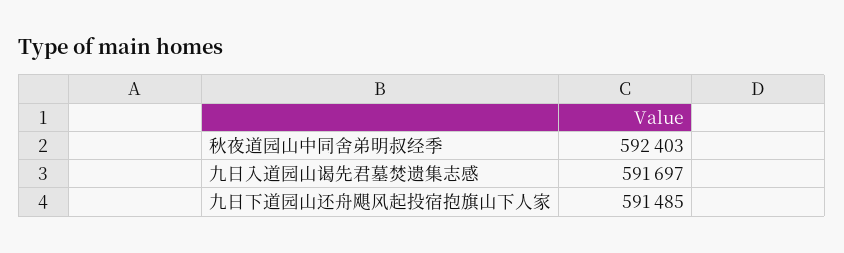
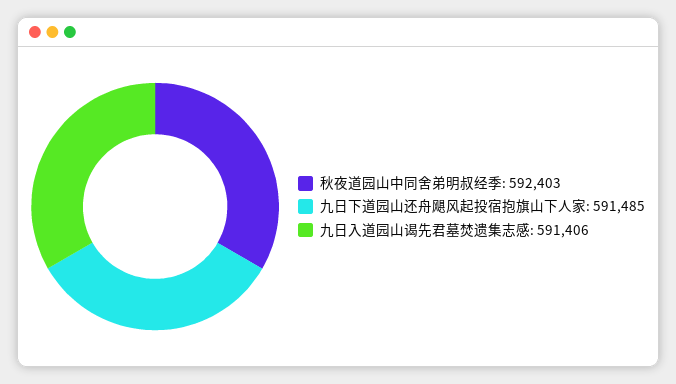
九日入道园山谒先君墓焚遗集志感: 591697 -> 591406

